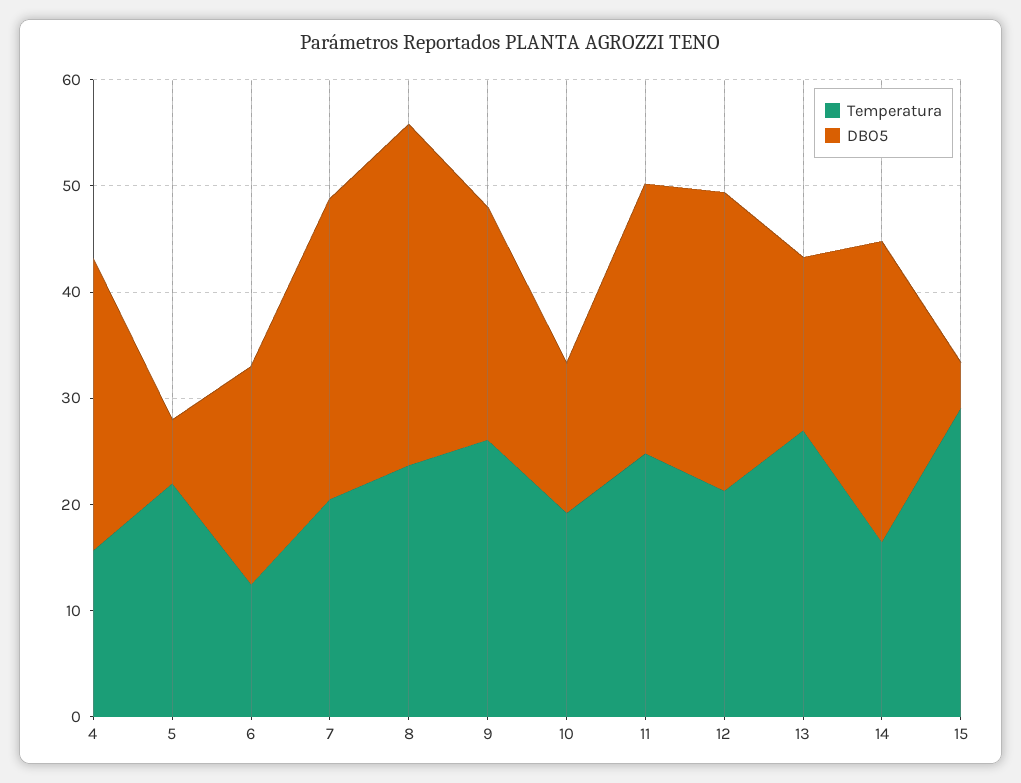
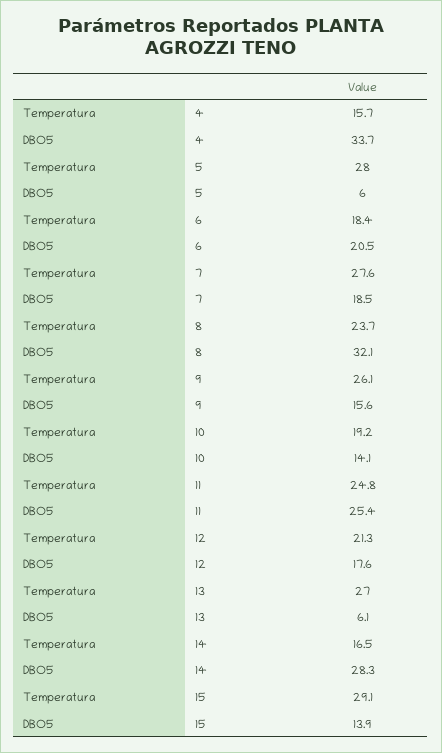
DBO5, 4: 28 -> 33.7
Temperatura, 5: 22 -> 28
Temperatura, 6: 12 -> 18.4
Temperatura, 7: 20 -> 27.6
DBO5, 7: 28 -> 18.5
DBO5, 9: 22 -> 15.6
DBO5, 12: 28 -> 17.6
DBO5, 13: 16 -> 6.1
DBO5, 15: 4 -> 13.9

